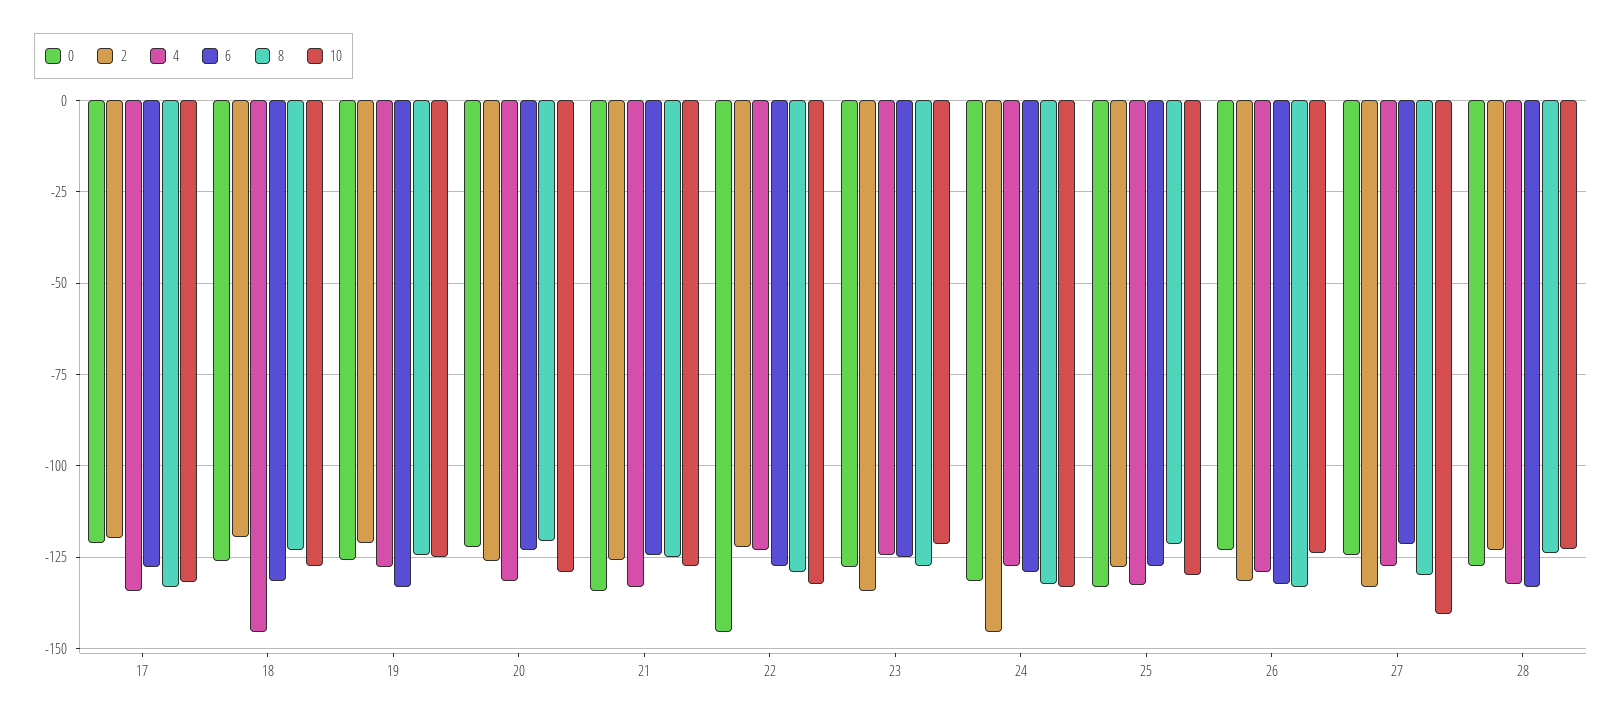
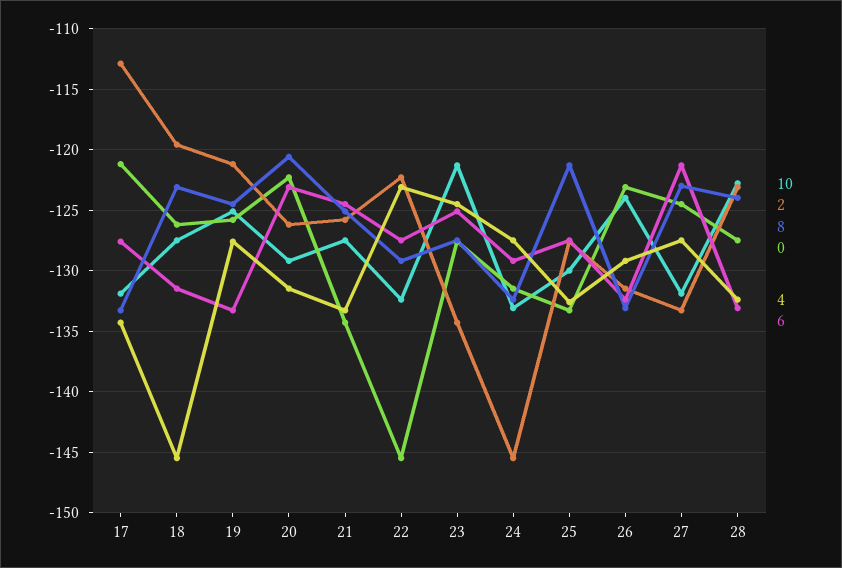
2, 17: -120 -> -113
8, 27: -130 -> -123
10, 27: -140 -> -132

